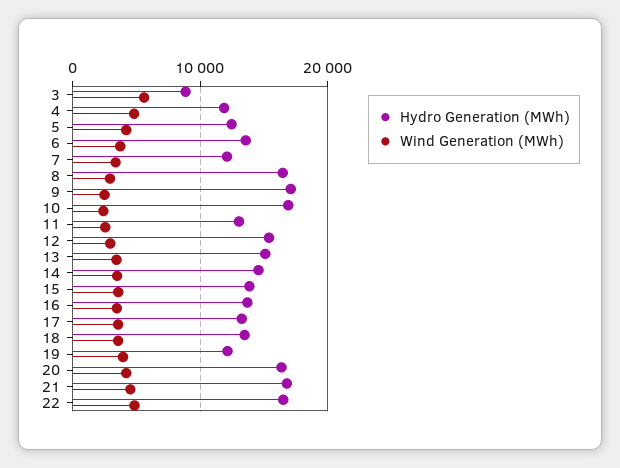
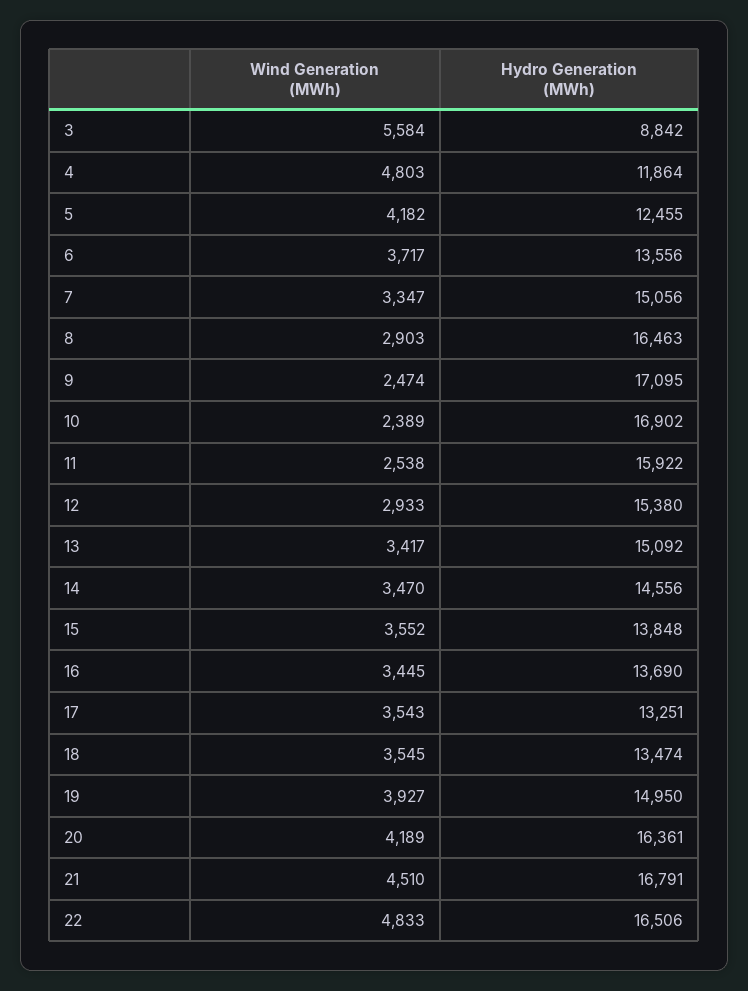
Hydro Generation (MWh), 7: 12000 -> 15056
Hydro Generation (MWh), 11: 13000 -> 15922
Hydro Generation (MWh), 19: 12000 -> 14950

